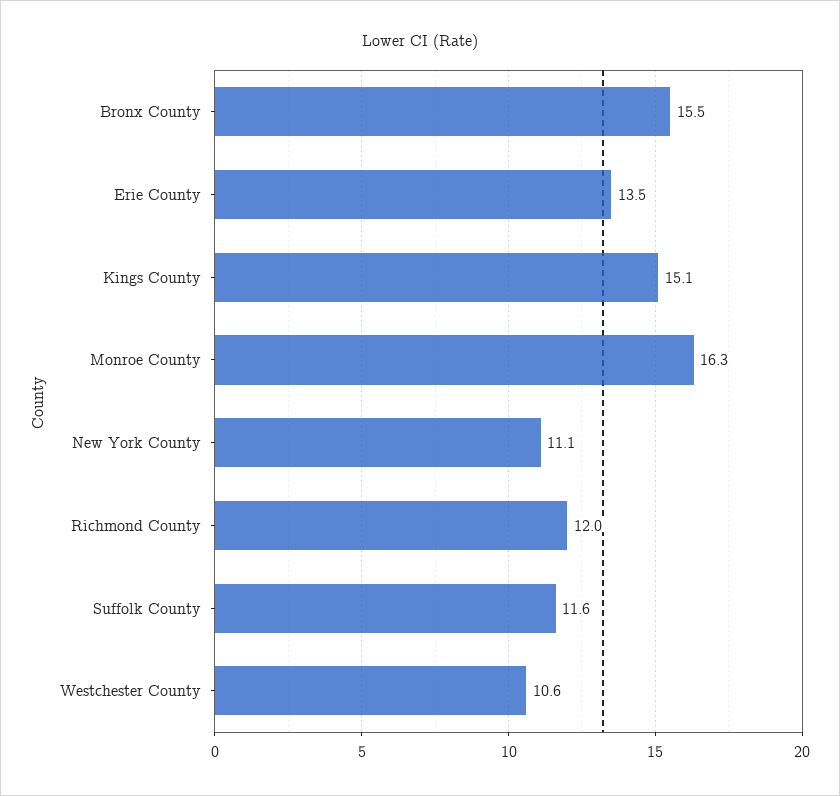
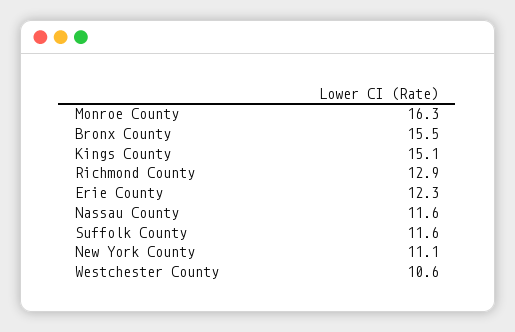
Erie County: 13.5 -> 12.3
Richmond County: 12 -> 12.9
Nassau County: none -> 11.6

